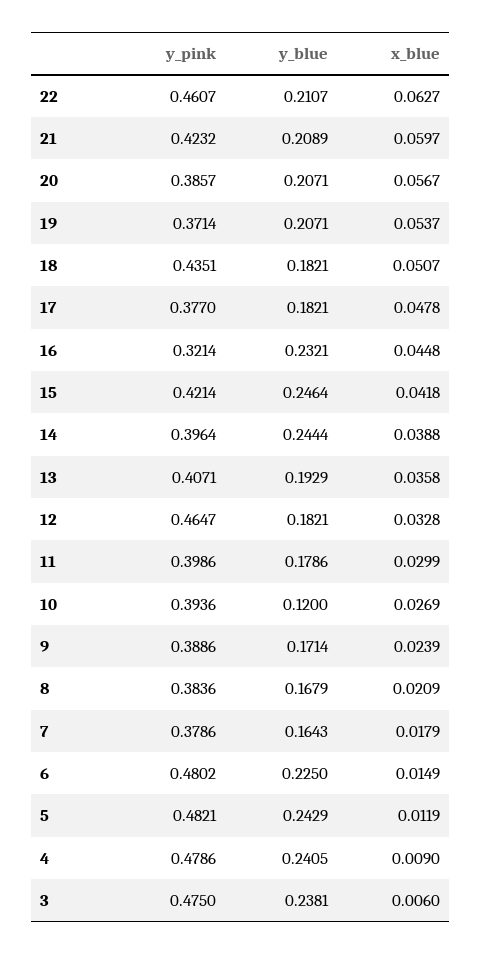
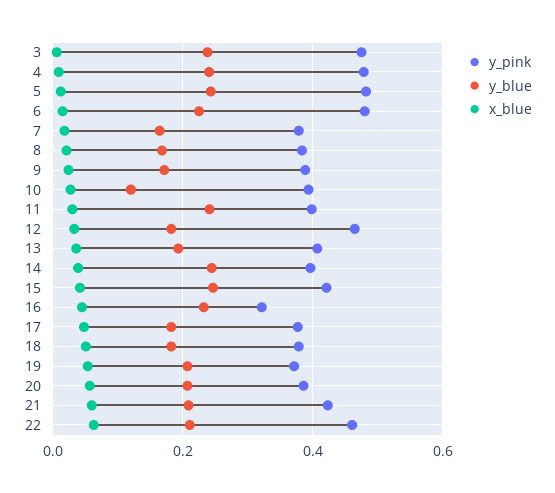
y_pink, 18: 0.4351 -> 0.38
y_blue, 11: 0.1786 -> 0.24

